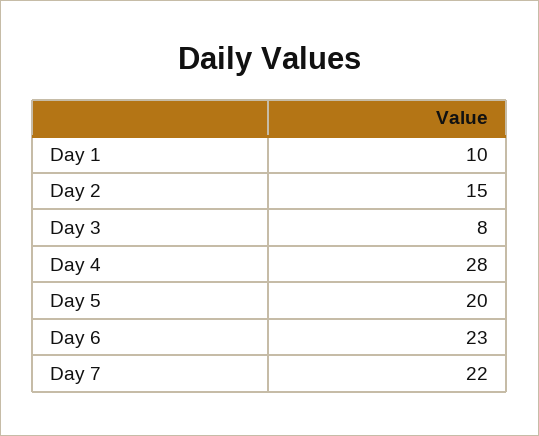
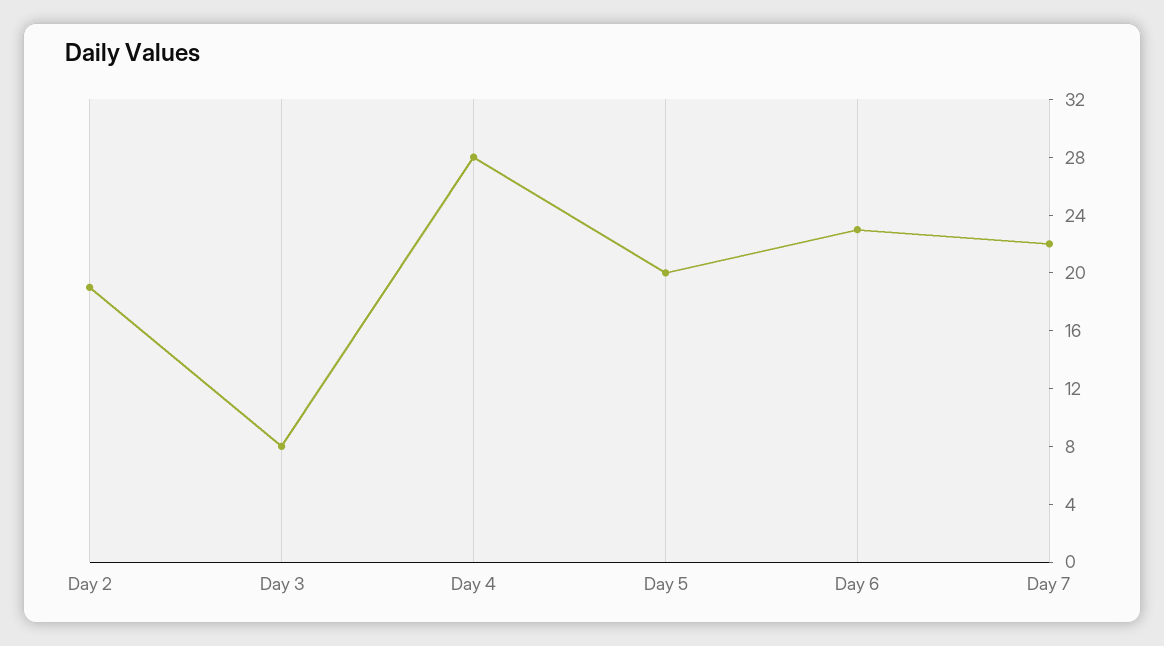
Day 1: 10 -> none
Day 2: 15 -> 19

